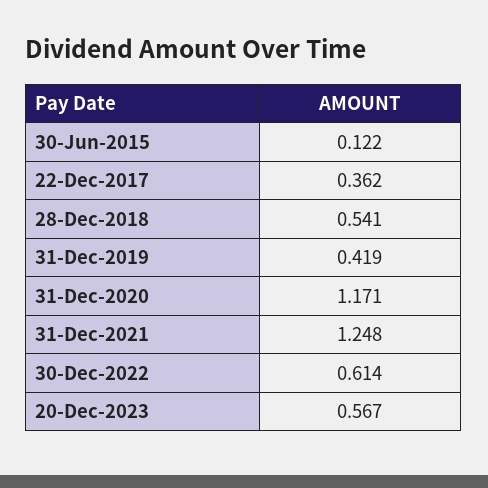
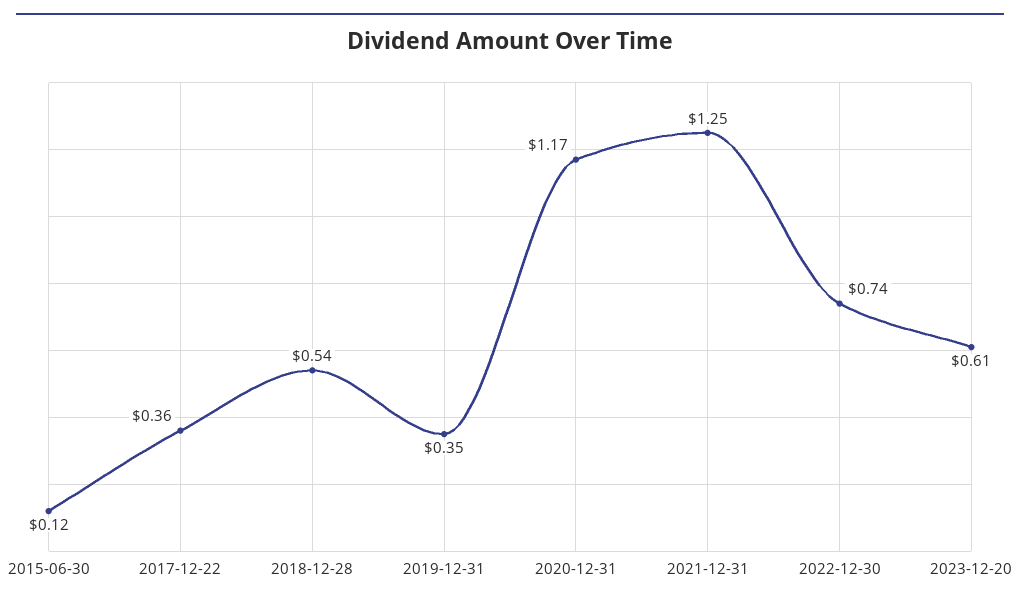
31-Dec-2019: 0.419 -> 0.35
30-Dec-2022: 0.614 -> 0.74
20-Dec-2023: 0.567 -> 0.61

